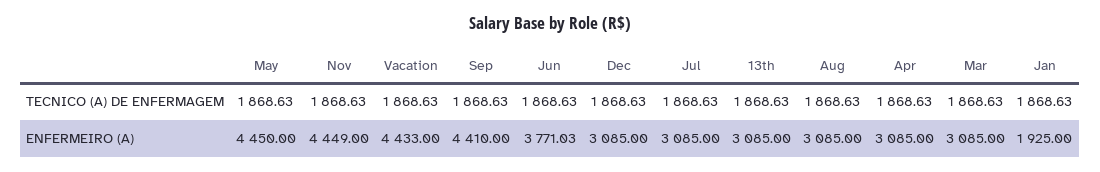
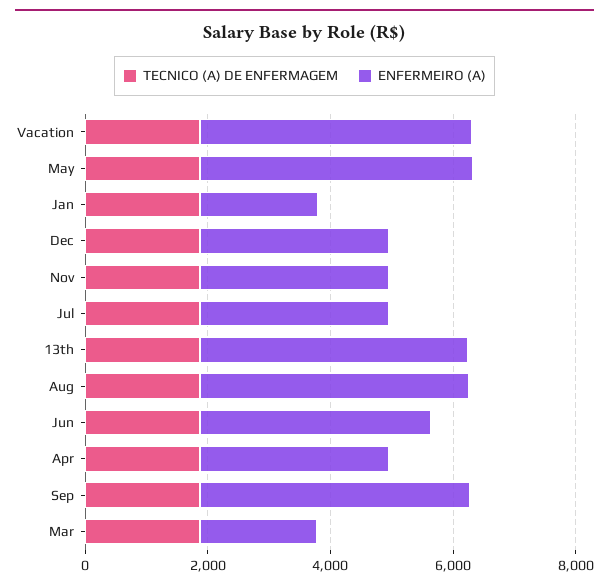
ENFERMEIRO (A), Nov: 4449 -> 3000
ENFERMEIRO (A), 13th: 3085 -> 4500
ENFERMEIRO (A), Aug: 3085 -> 4500
ENFERMEIRO (A), Mar: 3085 -> 2000

